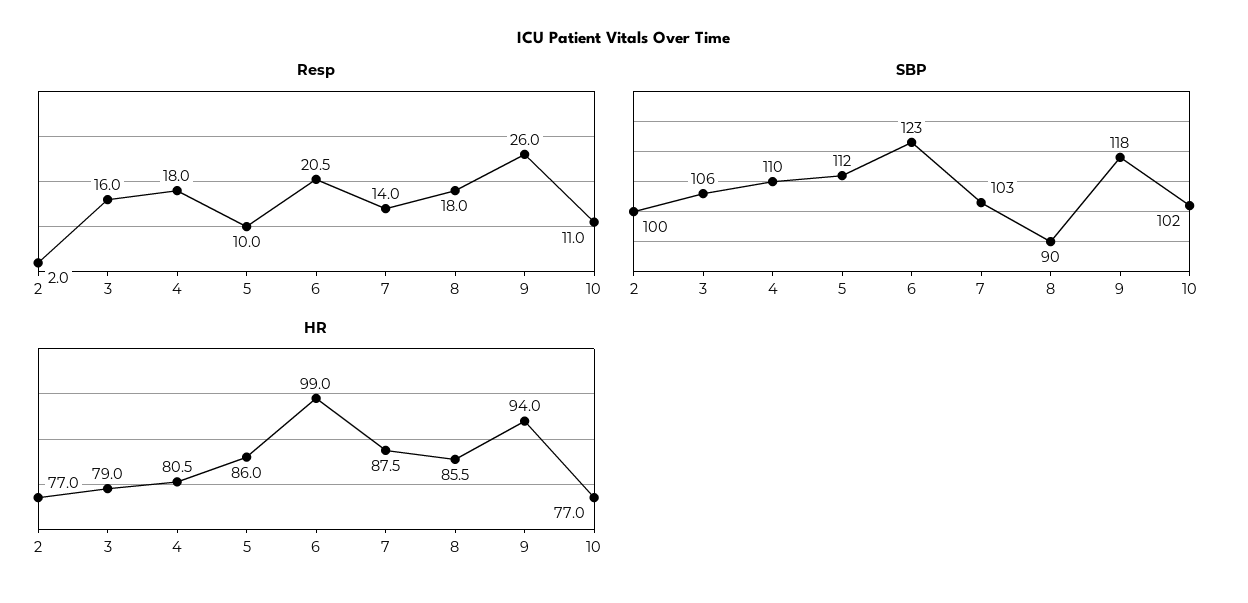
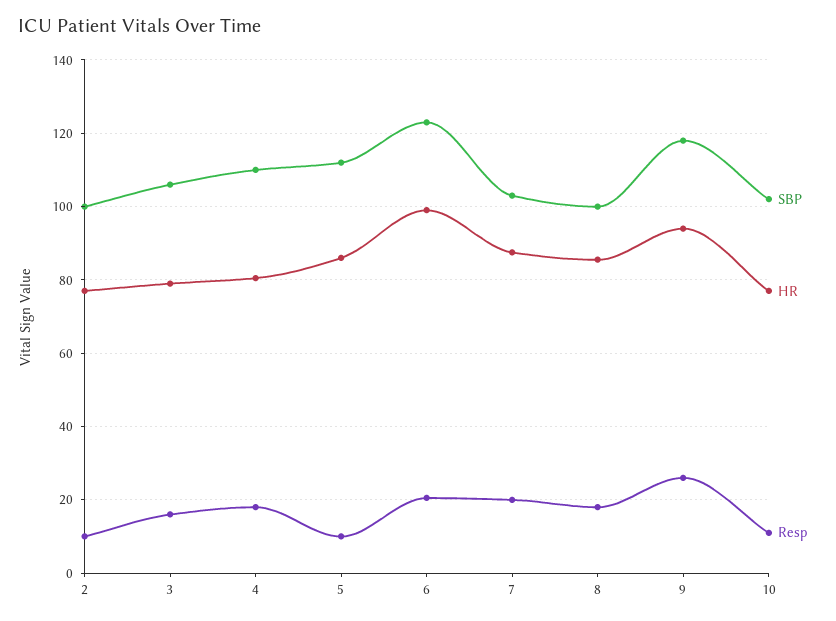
Resp, 2: 2 -> 10
Resp, 7: 14 -> 20
SBP, 8: 90 -> 100

